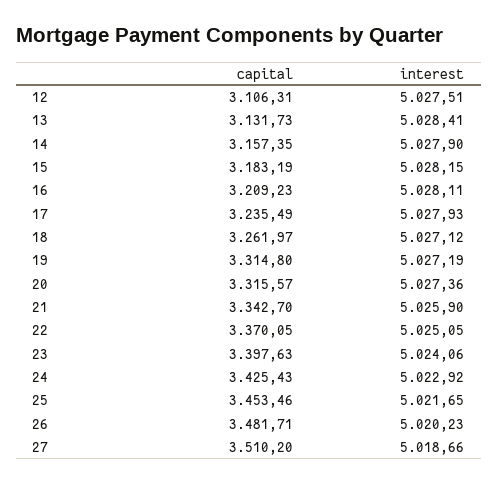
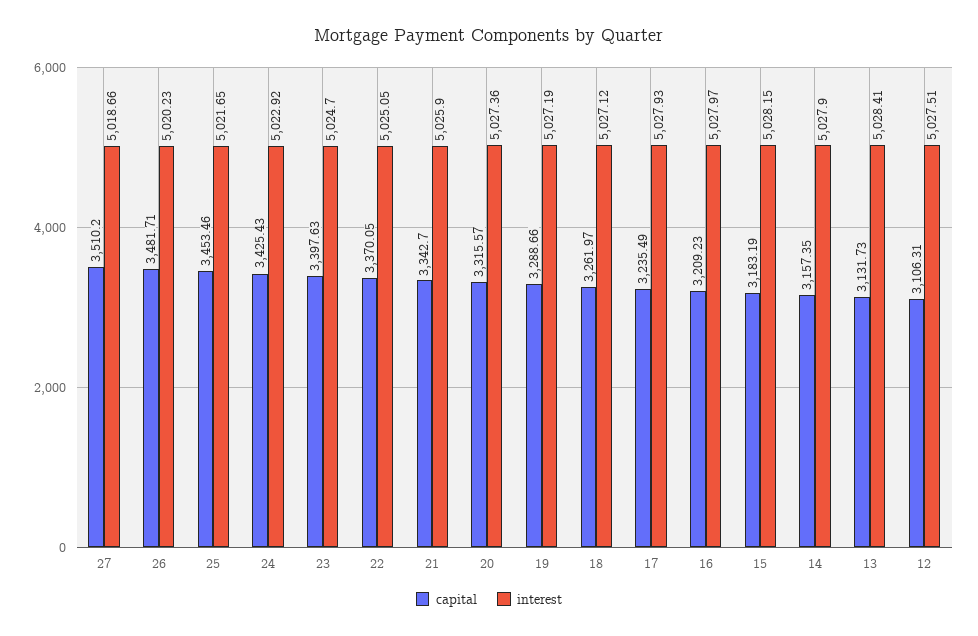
interest, 16: 5028.11 -> 5027.97
capital, 19: 3314.8 -> 3288.66
interest, 23: 5024.06 -> 5024.7

